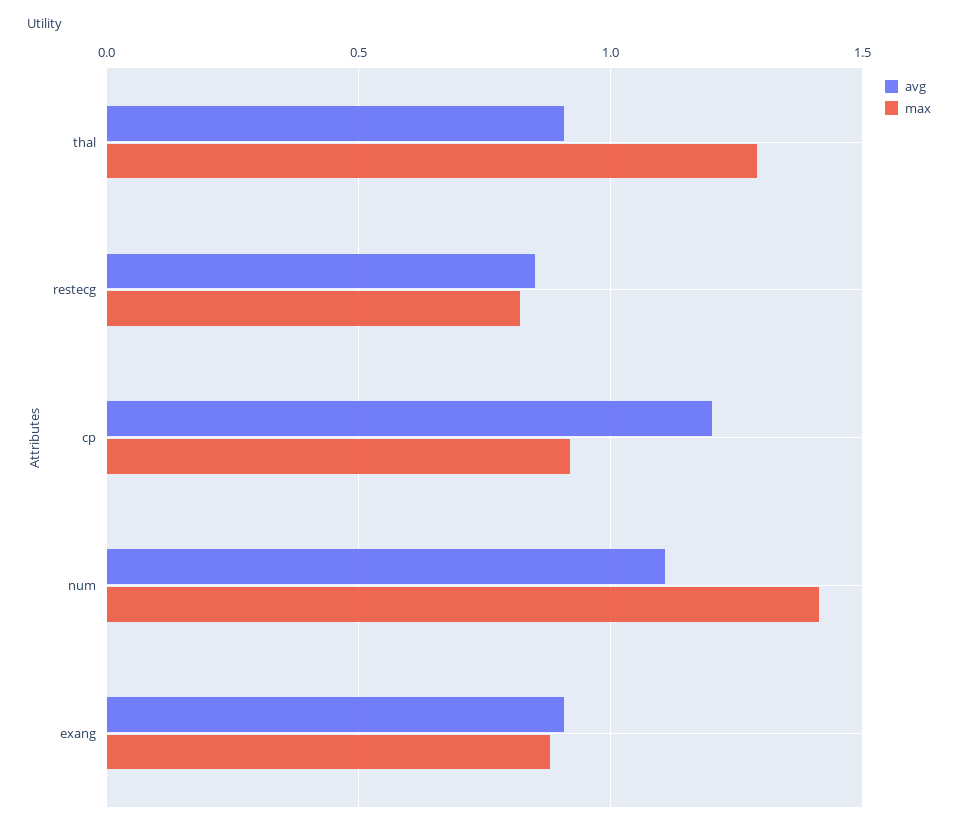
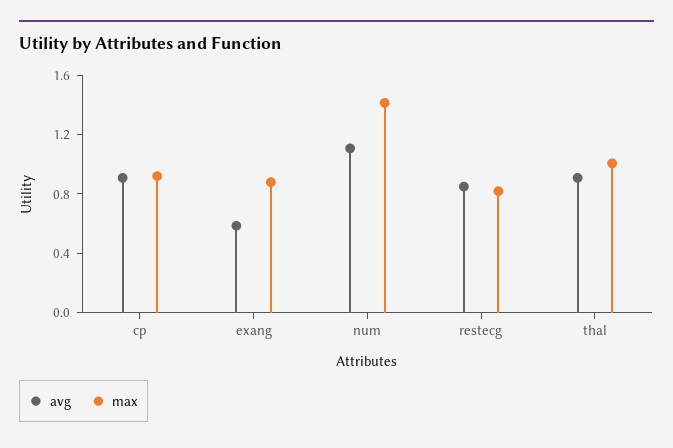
max, thal: 1.3 -> 1
avg, cp: 1.2 -> 0.9
avg, exang: 0.9 -> 0.6

